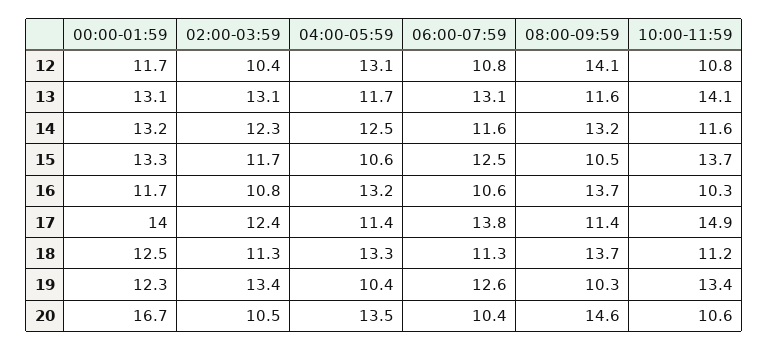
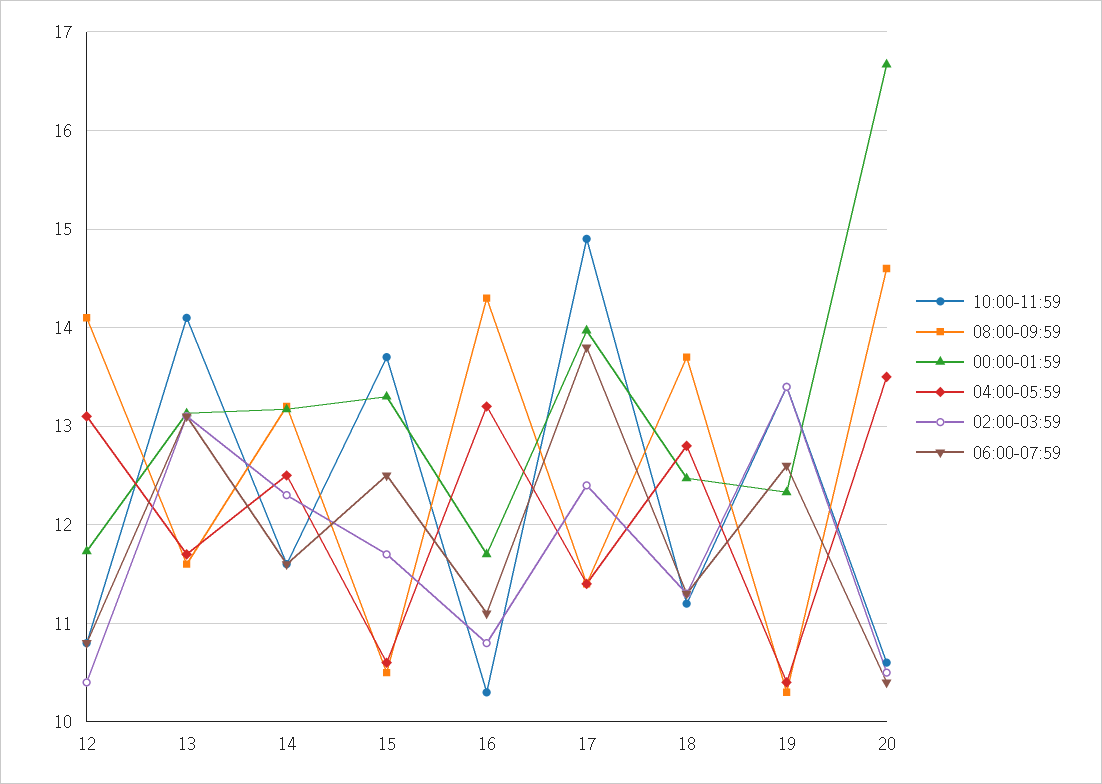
06:00-07:59, 16: 10.6 -> 11.1
08:00-09:59, 16: 13.7 -> 14.3
04:00-05:59, 18: 13.3 -> 12.8

